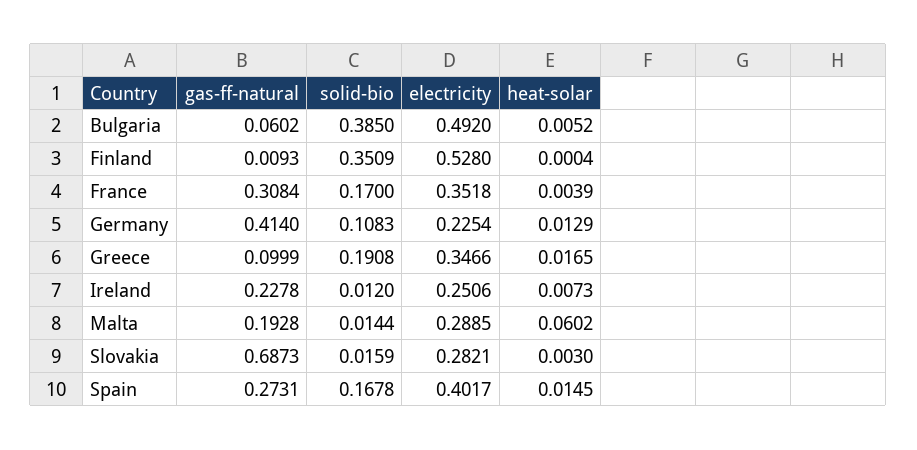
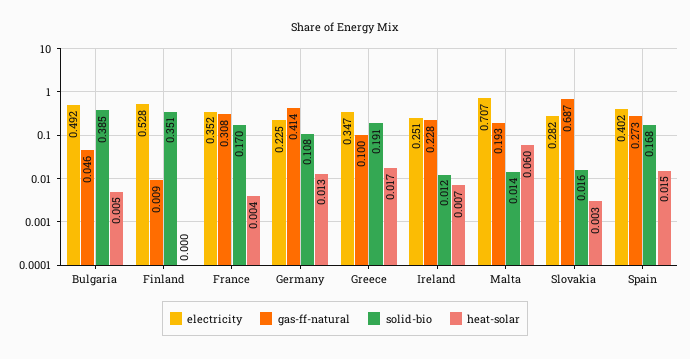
gas-ff-natural, Bulgaria: 0.0602 -> 0.046
electricity, Malta: 0.2885 -> 0.707

